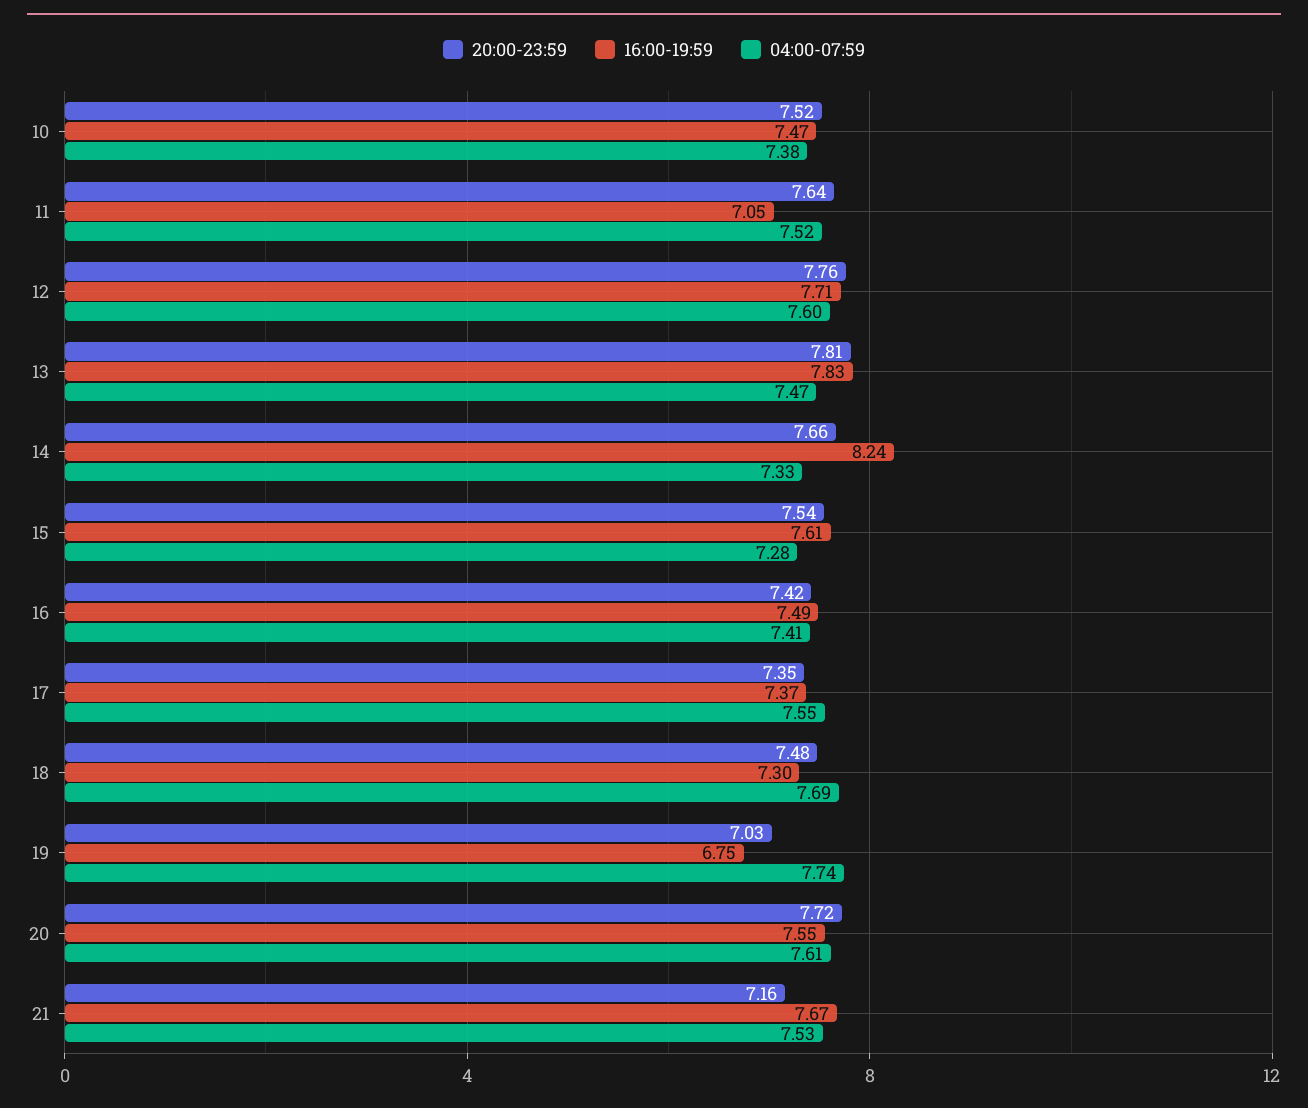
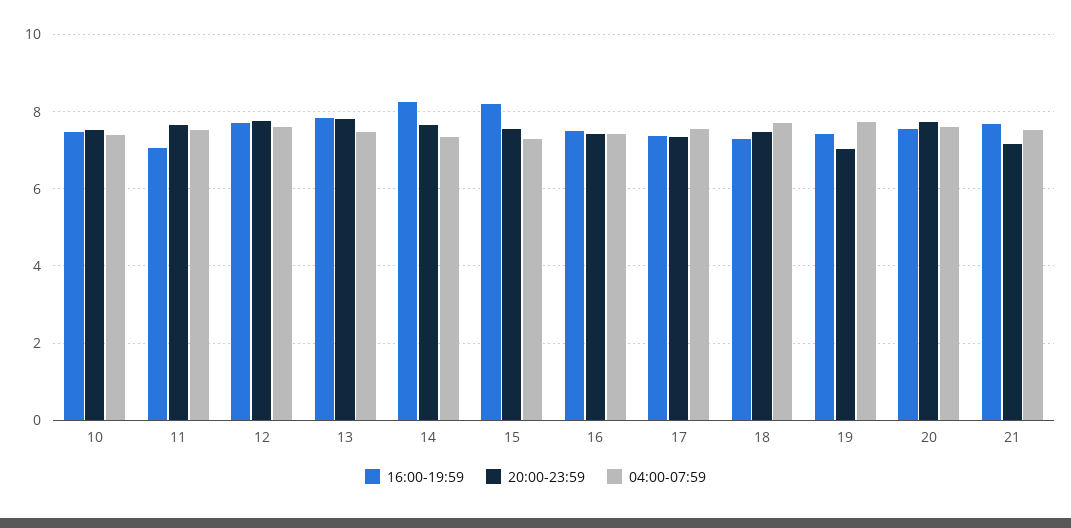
16:00-19:59, 15: 7.61 -> 8.2
16:00-19:59, 19: 6.75 -> 7.4

